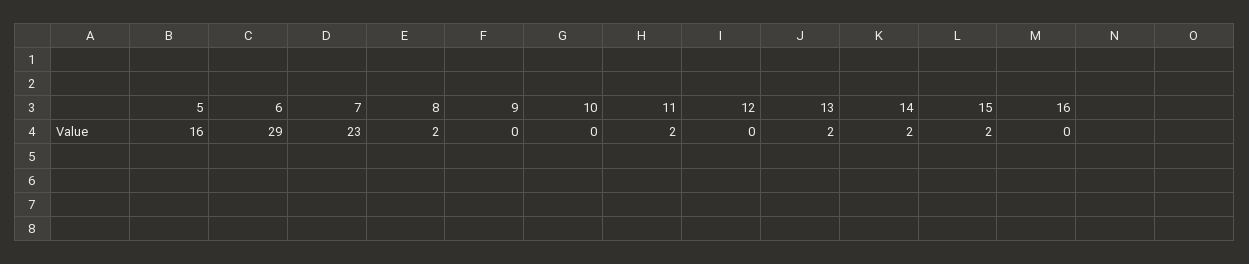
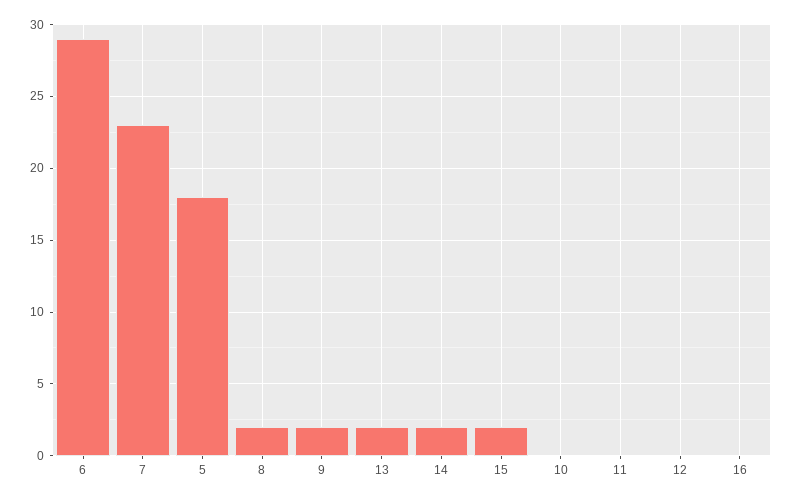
5: 16 -> 18
9: 0 -> 2
11: 2 -> 0

